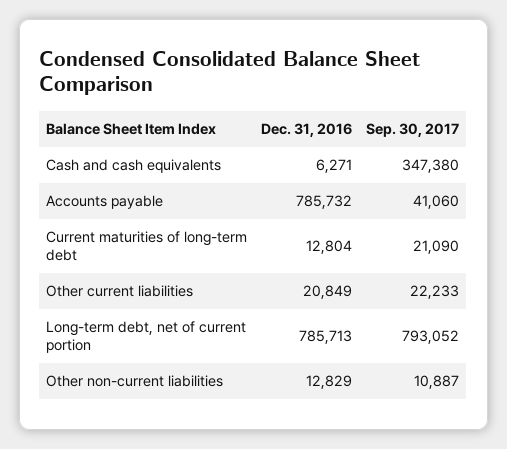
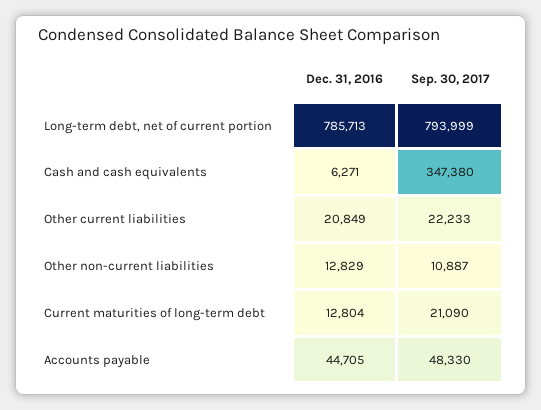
Dec. 31, 2016, Accounts payable: 785732 -> 44705
Sep. 30, 2017, Accounts payable: 41060 -> 48330
Sep. 30, 2017, Long-term debt, net of current portion: 793052 -> 793999

